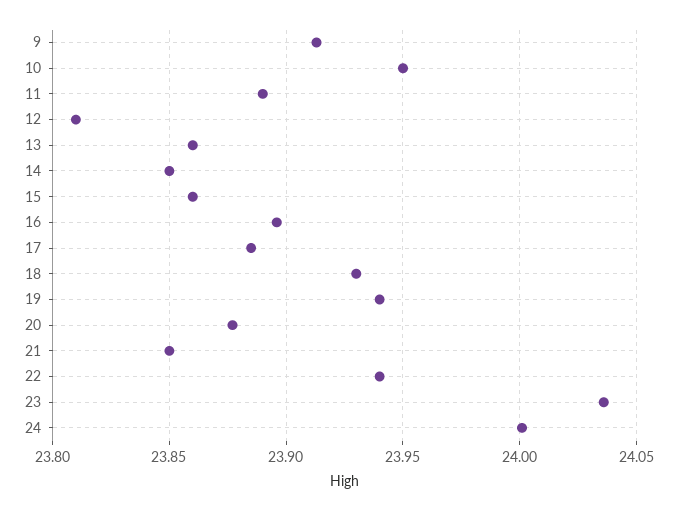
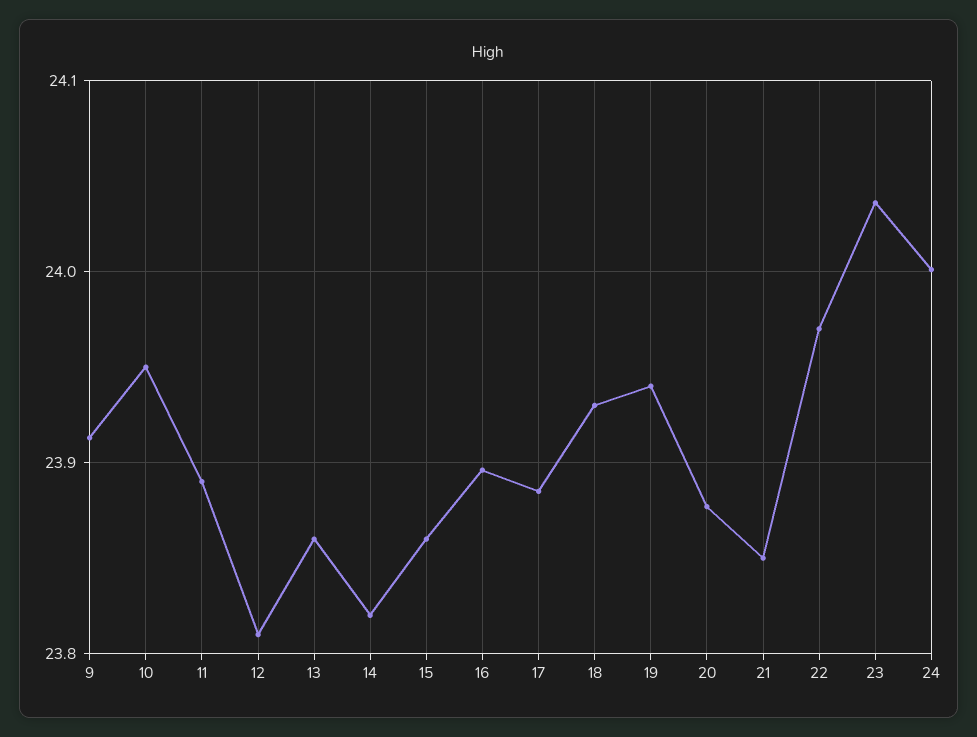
14: 23.85 -> 23.82
22: 23.94 -> 23.97

